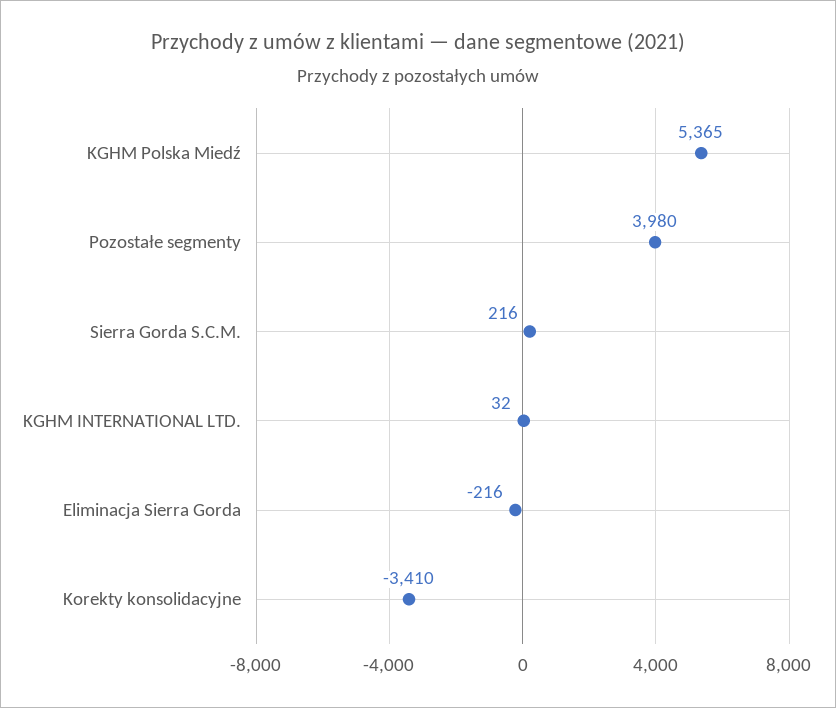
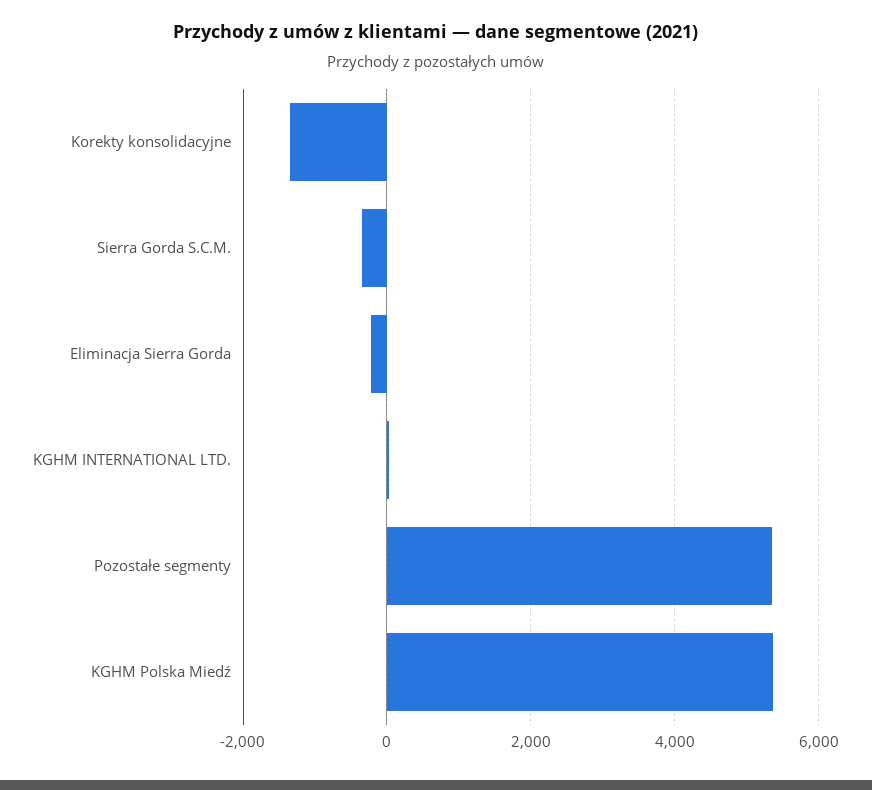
Pozostałe segmenty: 3980 -> 5400
Sierra Gorda S.C.M.: 216 -> -400
Korekty konsolidacyjne: -3410 -> -1400

